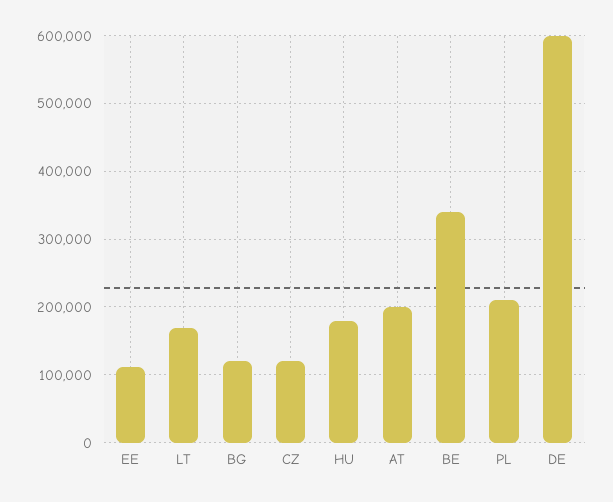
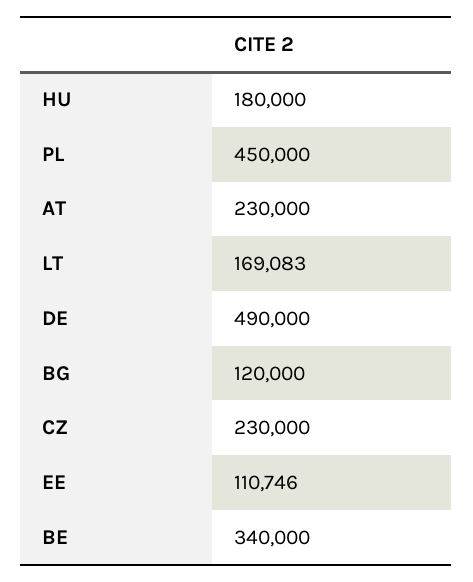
CZ: 120000 -> 230000
AT: 200000 -> 230000
PL: 210000 -> 450000
DE: 600000 -> 490000

